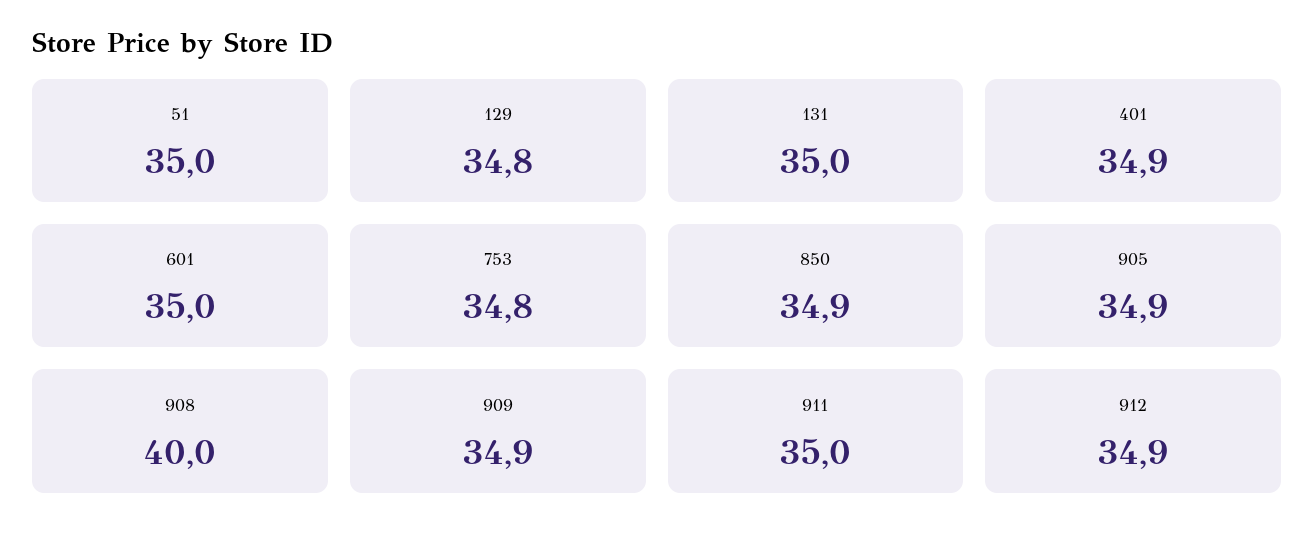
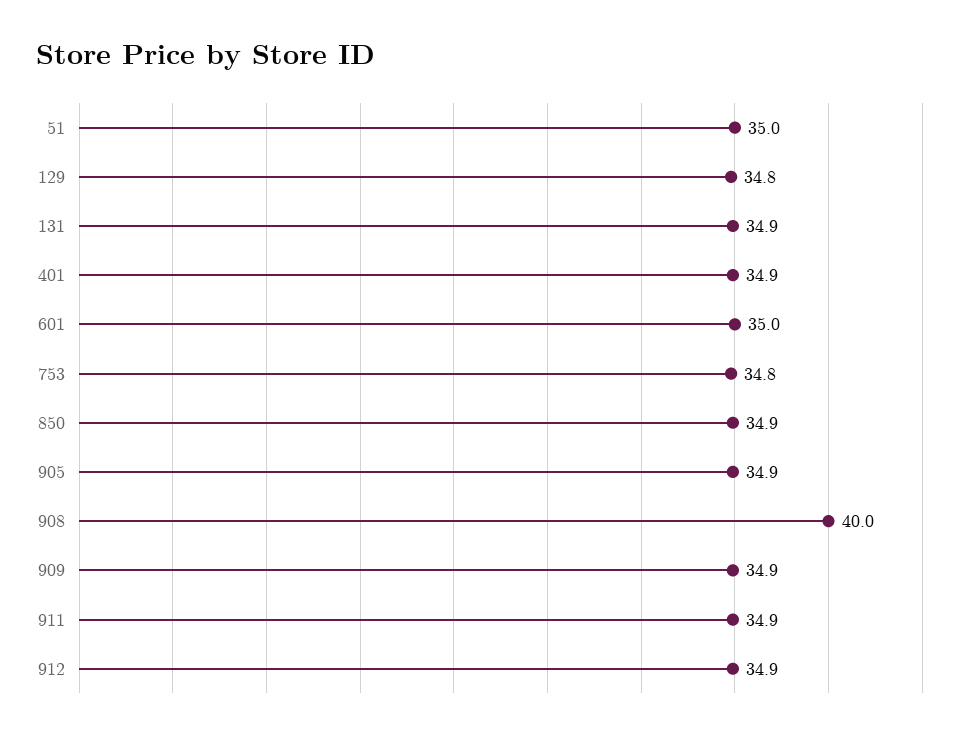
131: 35 -> 34.9
911: 35 -> 34.9

